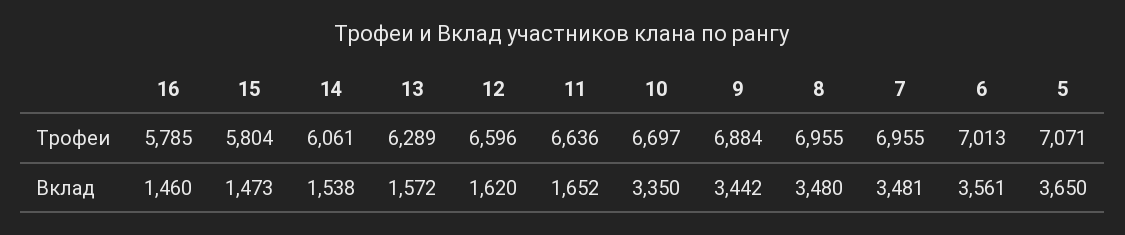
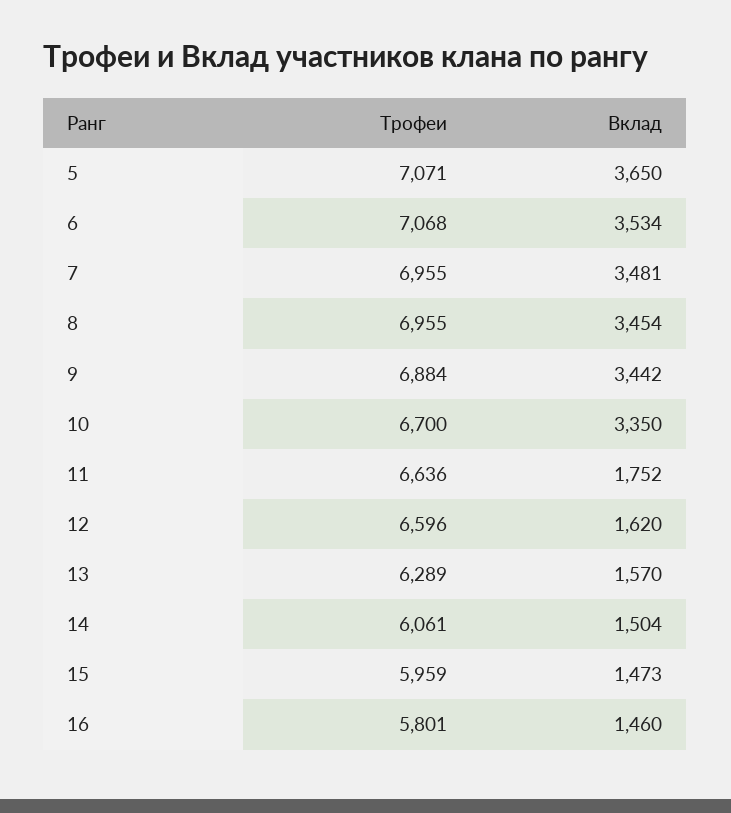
16, Трофеи: 5785 -> 5801
15, Трофеи: 5804 -> 5959
10, Трофеи: 6697 -> 6700
6, Трофеи: 7013 -> 7068
14, Вклад: 1538 -> 1504
13, Вклад: 1572 -> 1570
11, Вклад: 1652 -> 1752
8, Вклад: 3480 -> 3454
6, Вклад: 3561 -> 3534

